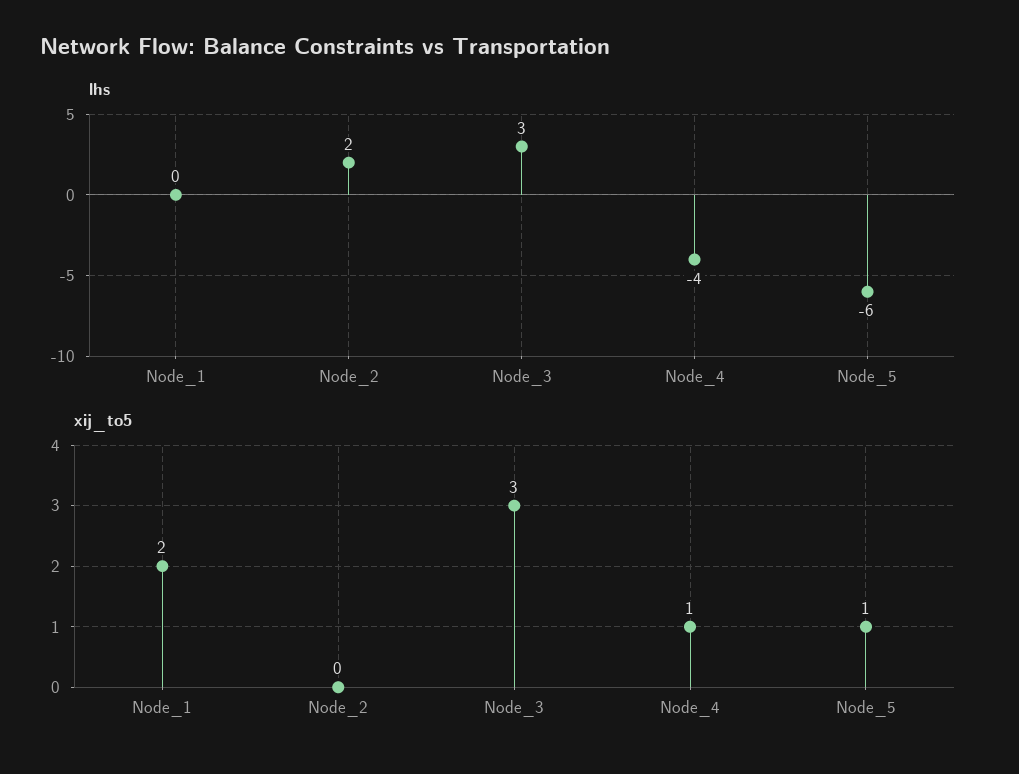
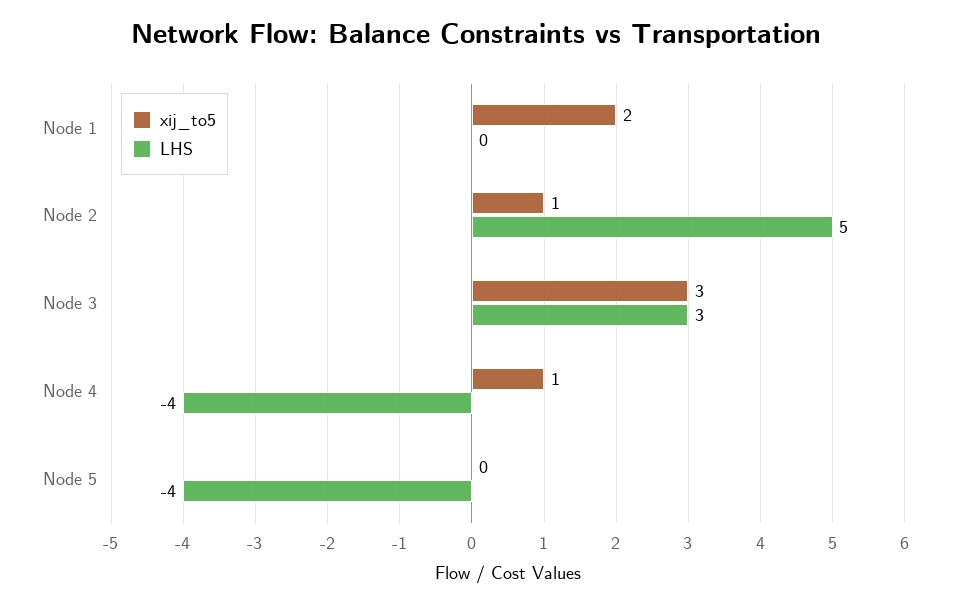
lhs, Node_2: 2 -> 5
lhs, Node_5: -6 -> -4
xij_to5, Node_2: 0 -> 1
xij_to5, Node_5: 1 -> 0

